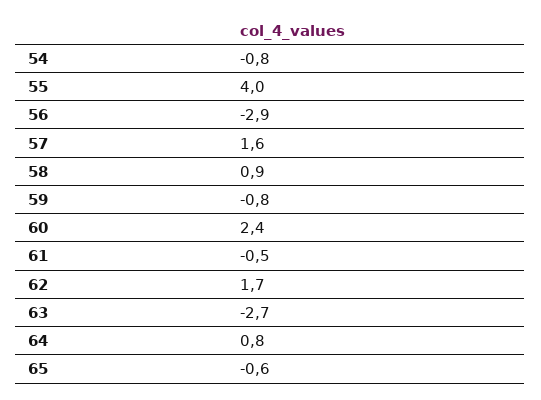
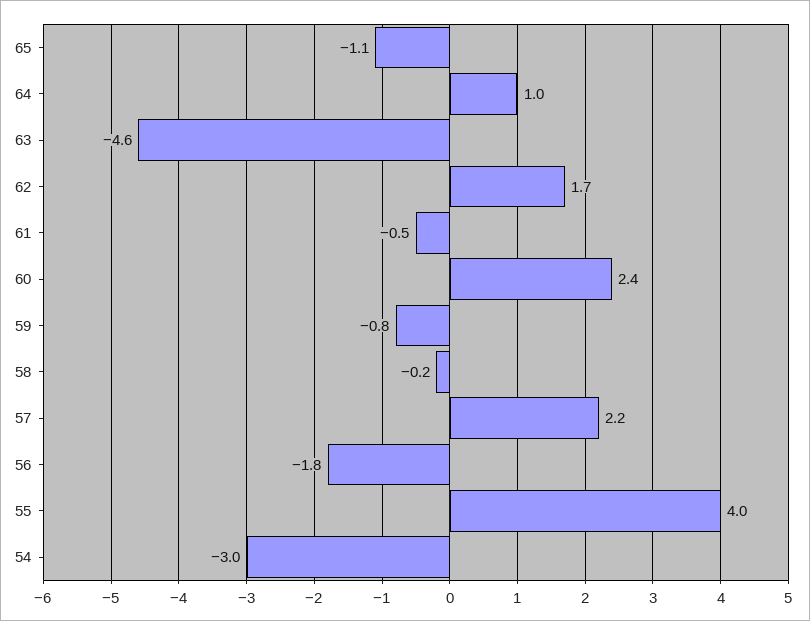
54: -0.8 -> -3
56: -2.9 -> -1.8
57: 1.6 -> 2.2
58: 0.9 -> -0.2
63: -2.7 -> -4.6
64: 0.8 -> 1
65: -0.6 -> -1.1

